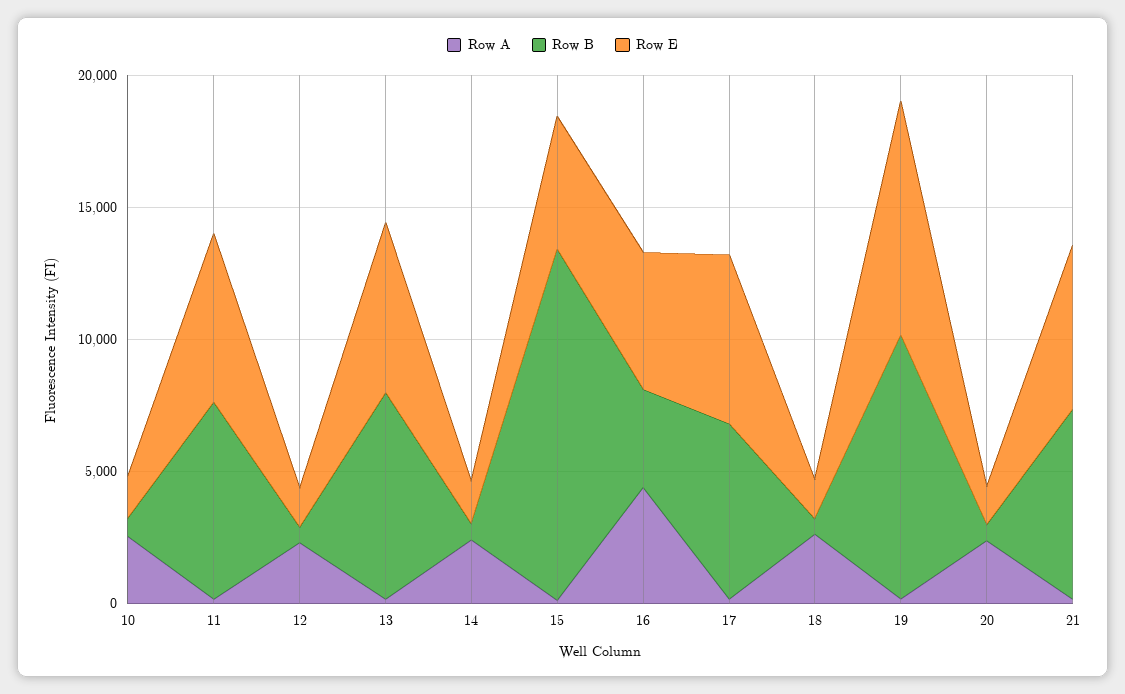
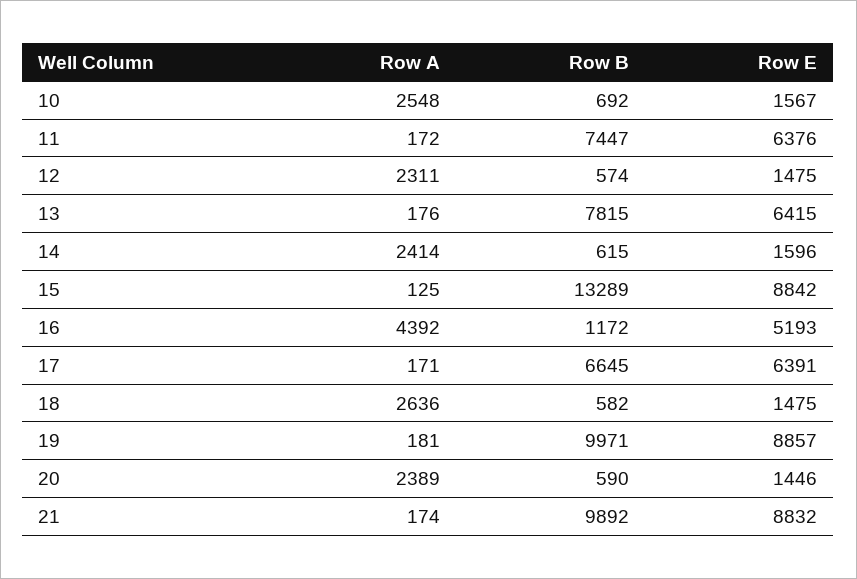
Row E, 15: 5000 -> 8842
Row B, 16: 4000 -> 1172
Row B, 21: 7000 -> 9892
Row E, 21: 6000 -> 8832

